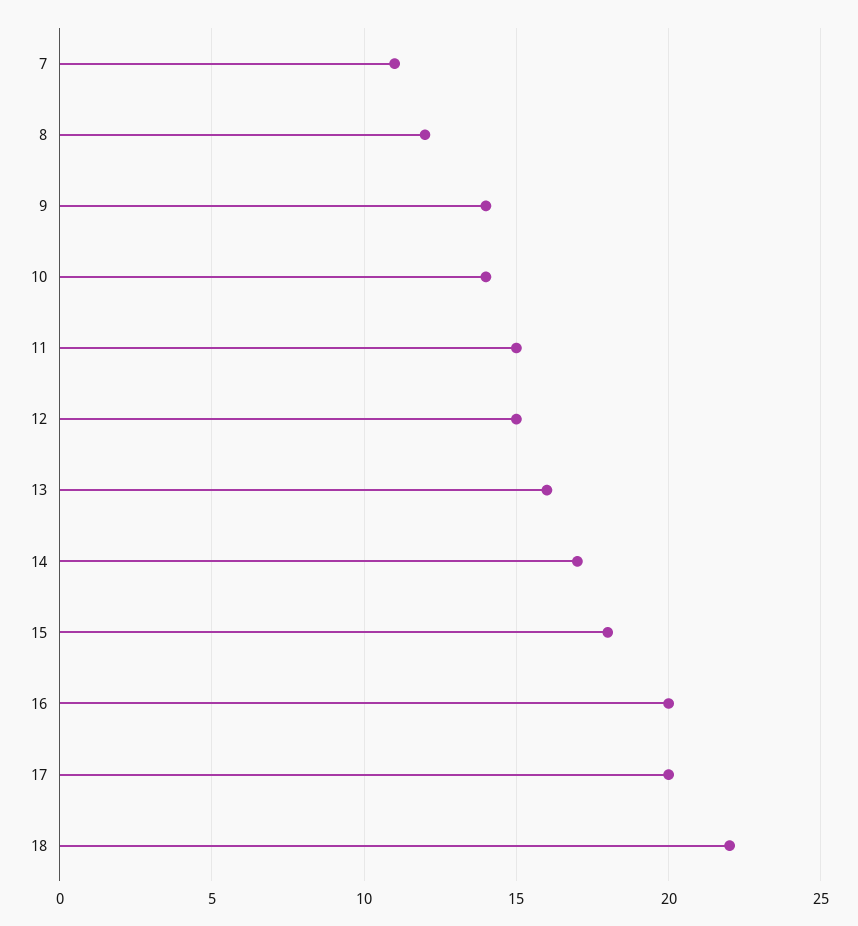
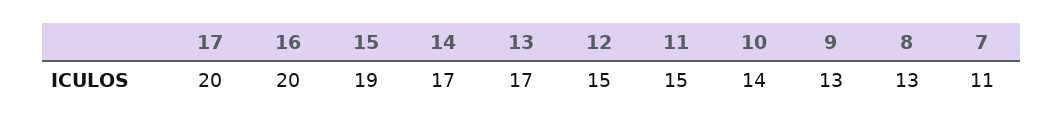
8: 12 -> 13
9: 14 -> 13
13: 16 -> 17
15: 18 -> 19
18: 22 -> none

